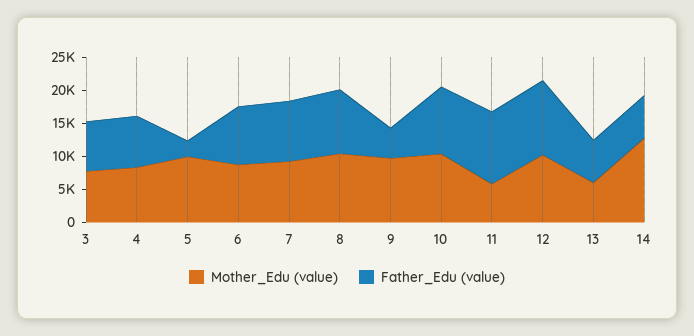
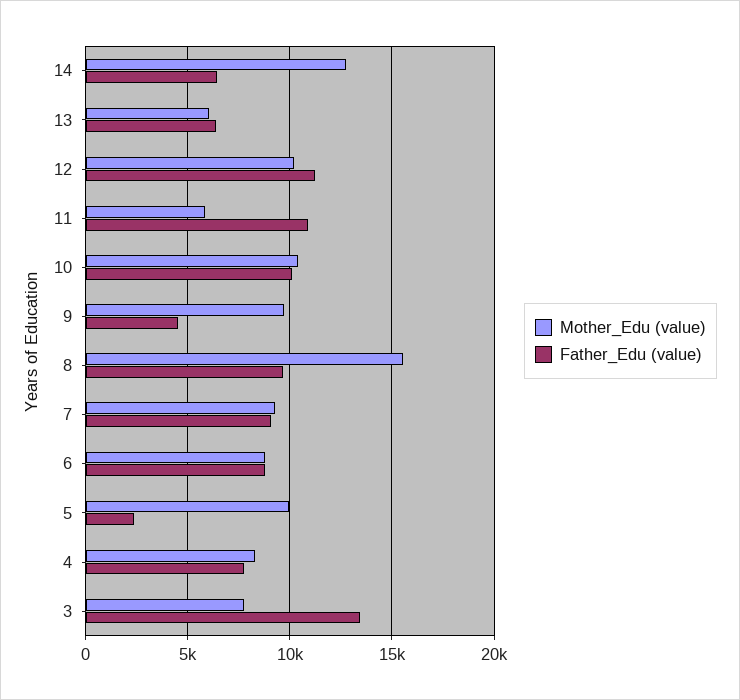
Father_Edu (value), 3: 7500 -> 13500
Mother_Edu (value), 8: 10000 -> 15500

